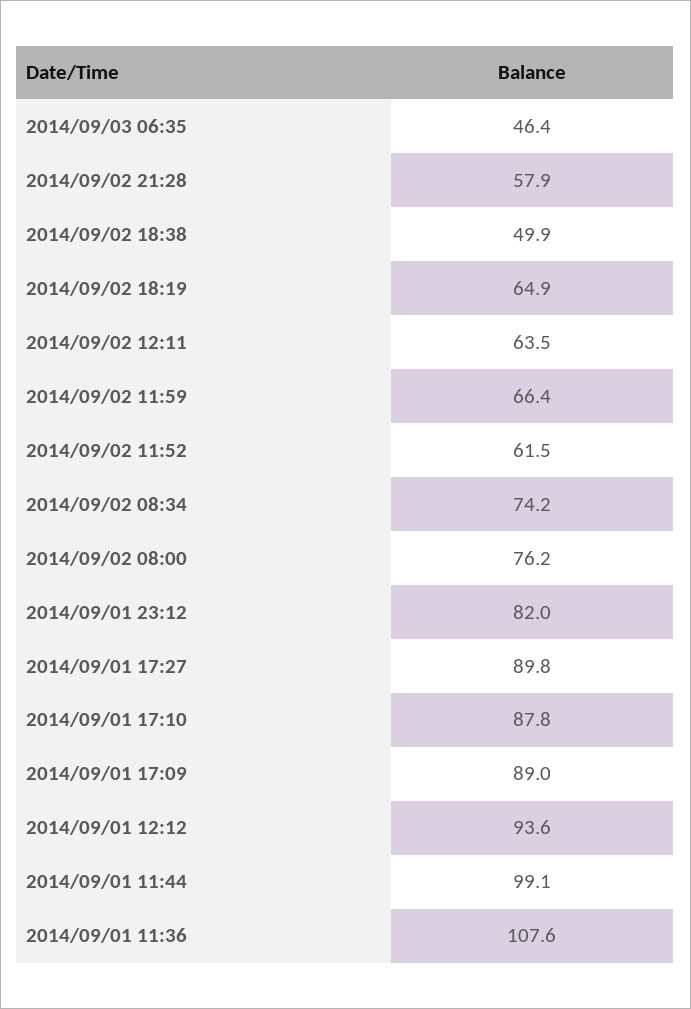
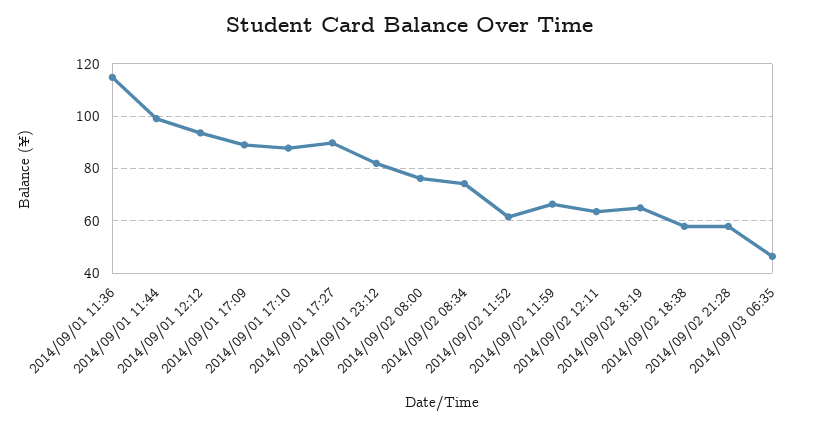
2014/09/02 18:38: 49.9 -> 57.5
2014/09/01 11:36: 107.6 -> 115

